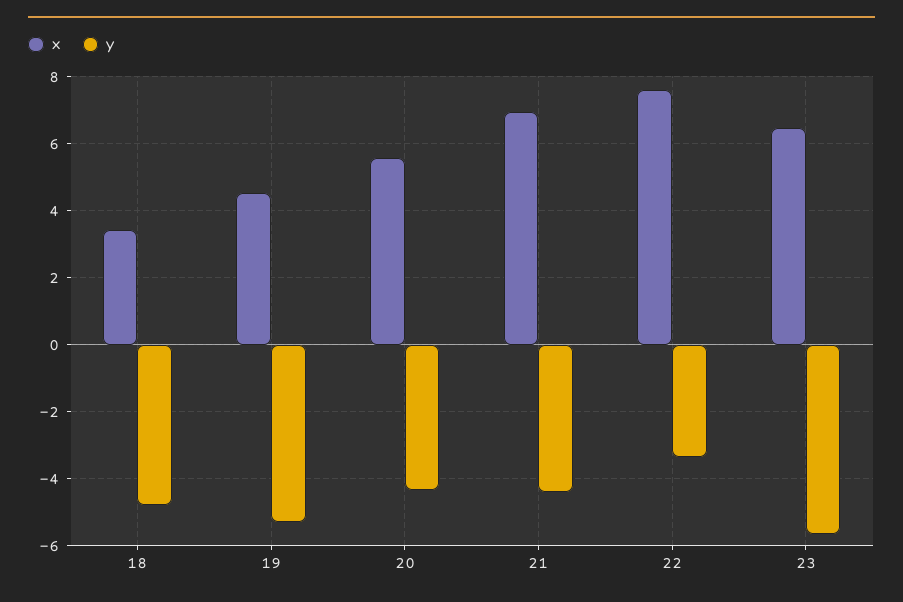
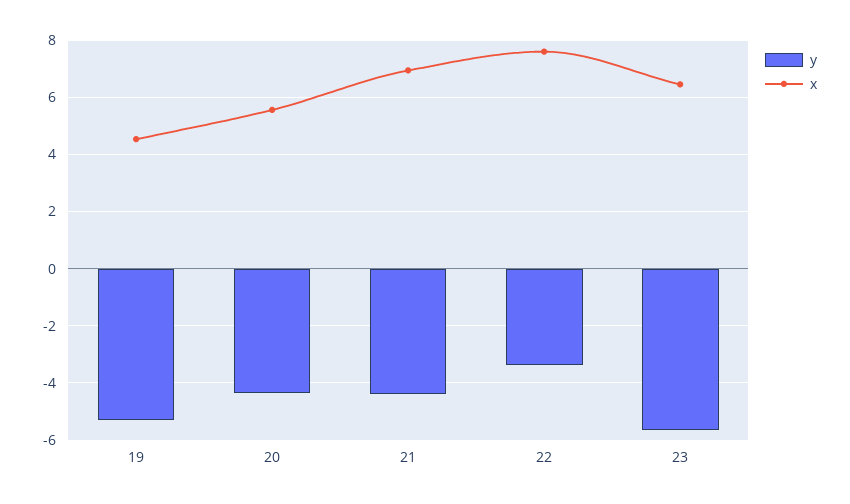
x, 18: 3.4 -> none
y, 18: -4.8 -> none

